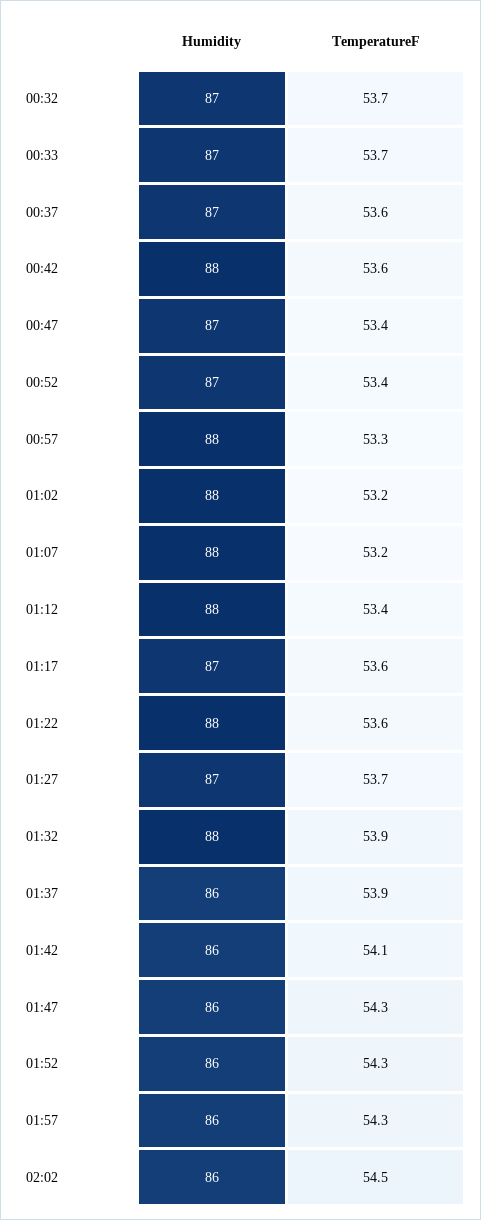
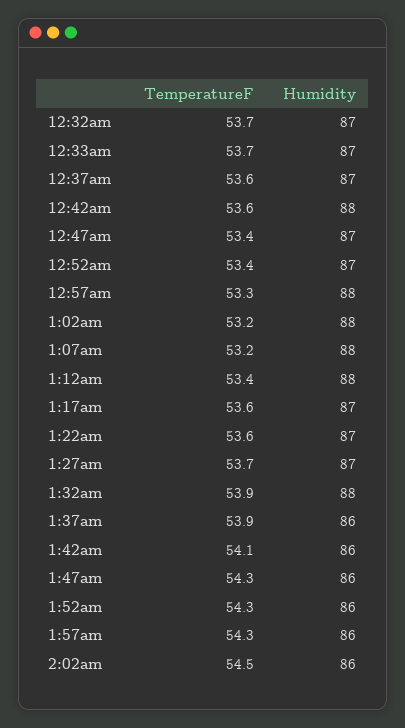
Humidity, 01:22: 88 -> 87

